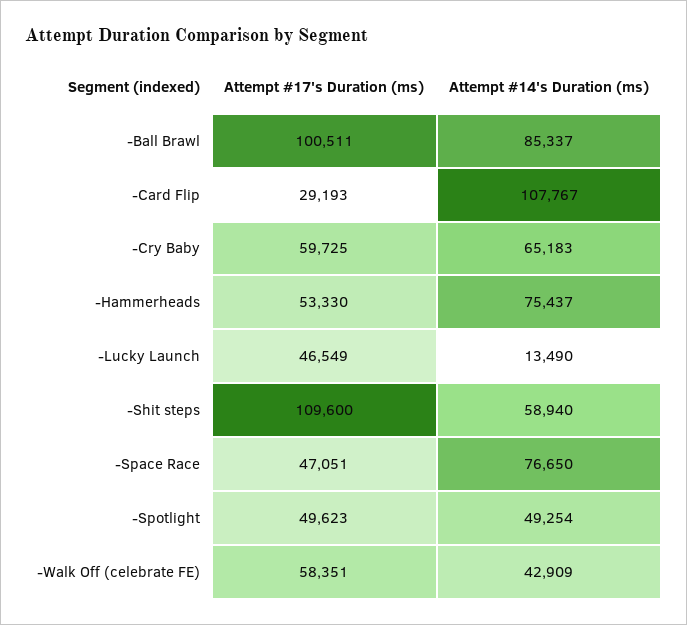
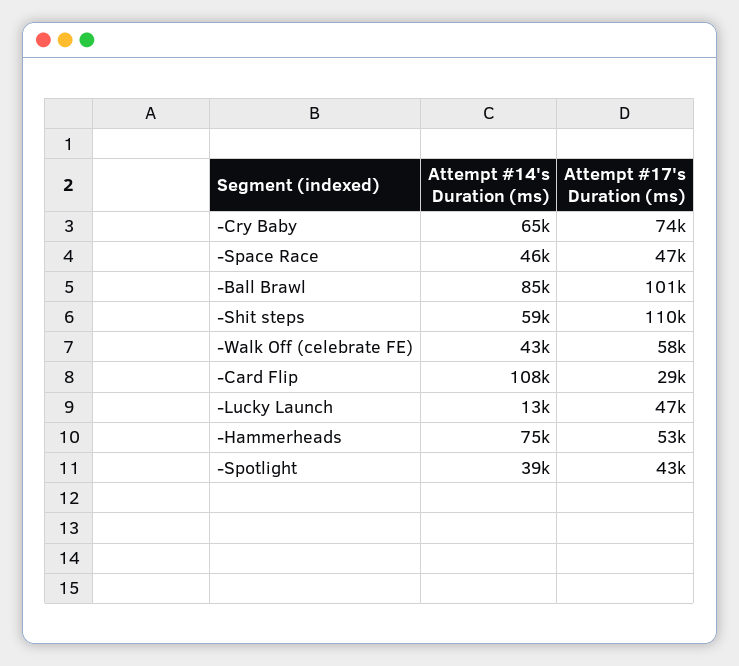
Attempt #17's Duration (ms), -Cry Baby: 59725 -> 74000
Attempt #14's Duration (ms), -Space Race: 76650 -> 46000
Attempt #17's Duration (ms), -Spotlight: 49623 -> 43000
Attempt #14's Duration (ms), -Spotlight: 49254 -> 39000

